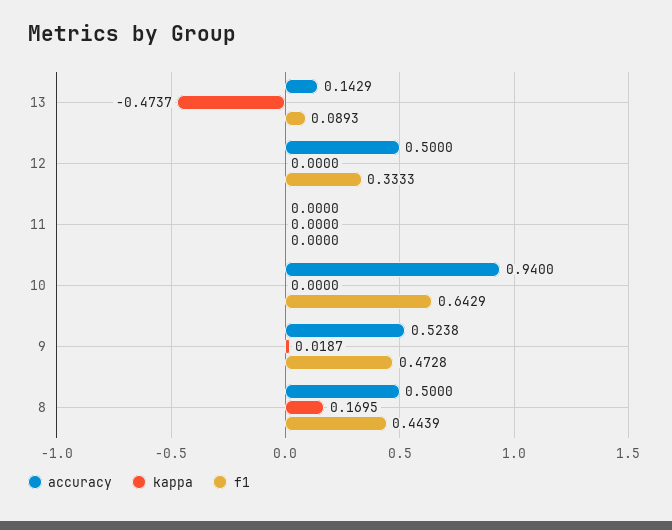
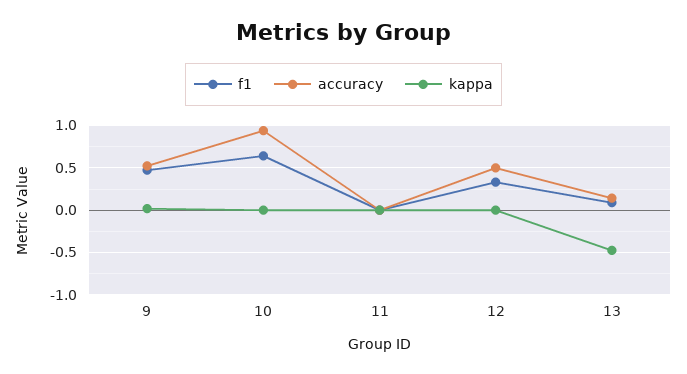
accuracy, 8: 0.5 -> none
kappa, 8: 0.1695 -> none
f1, 8: 0.4439 -> none

